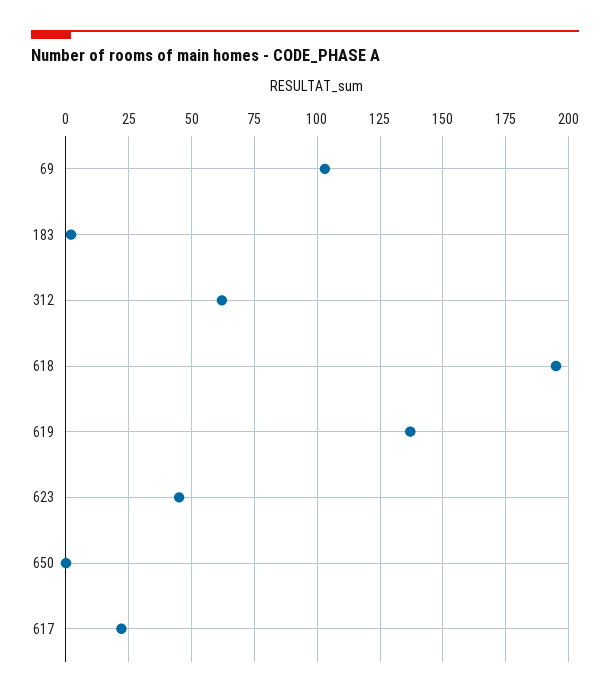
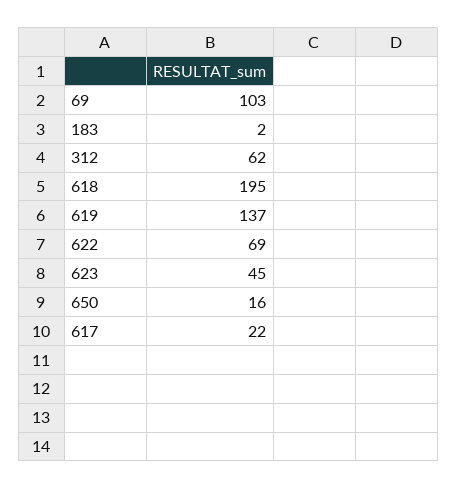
650: 0 -> 16
622: none -> 69

